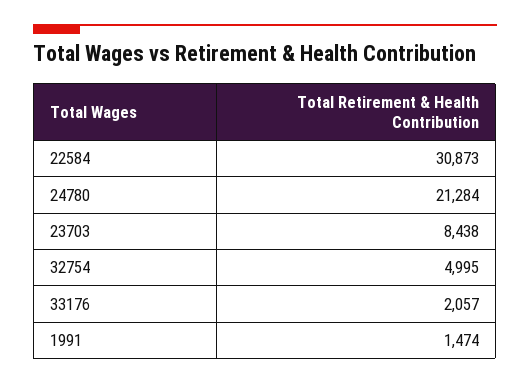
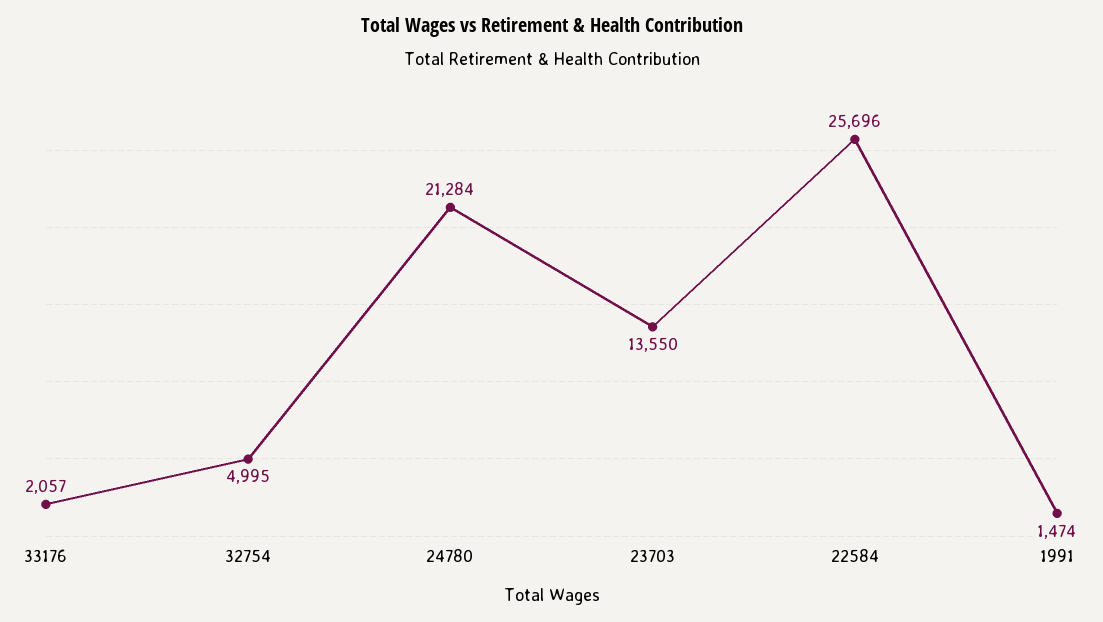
22584: 30873 -> 25696
23703: 8438 -> 13550

